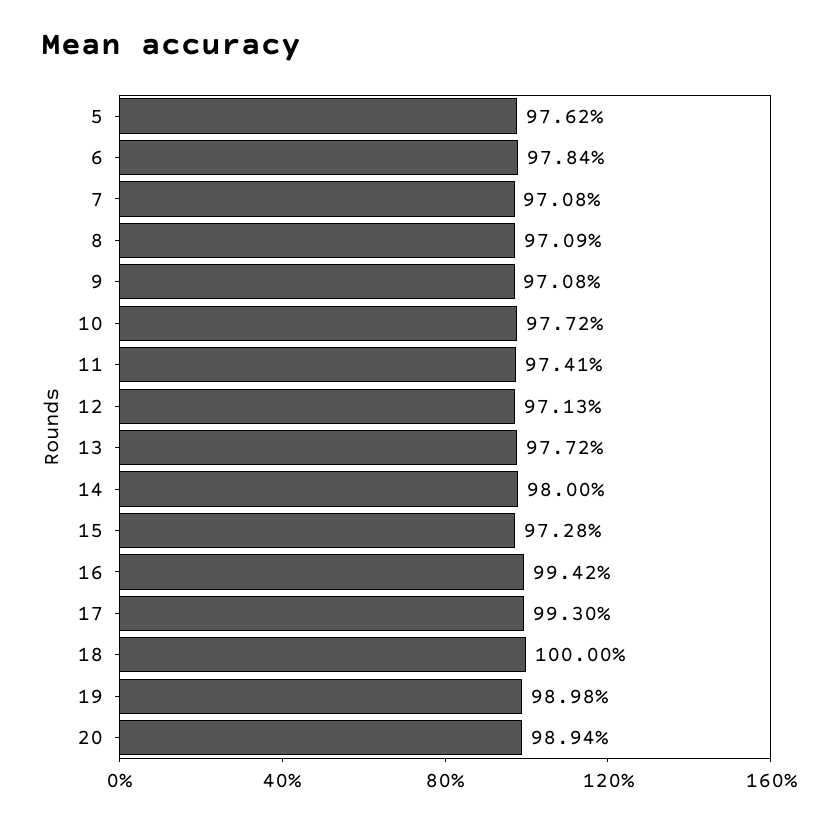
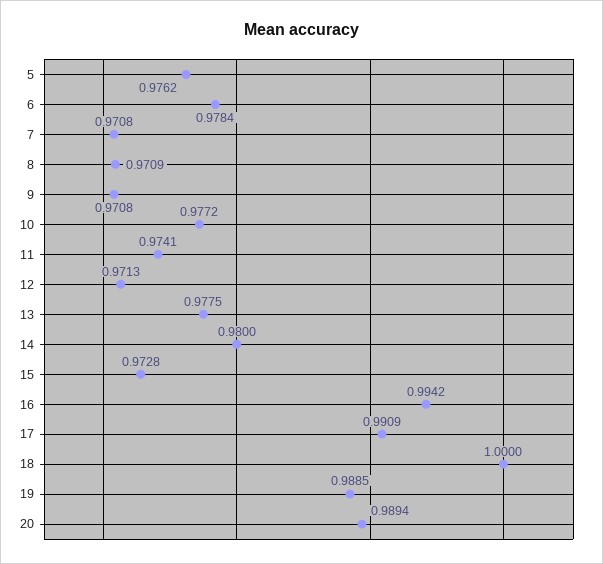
13: 0.9772 -> 0.9775
17: 0.993 -> 0.9909
19: 0.9898 -> 0.9885

